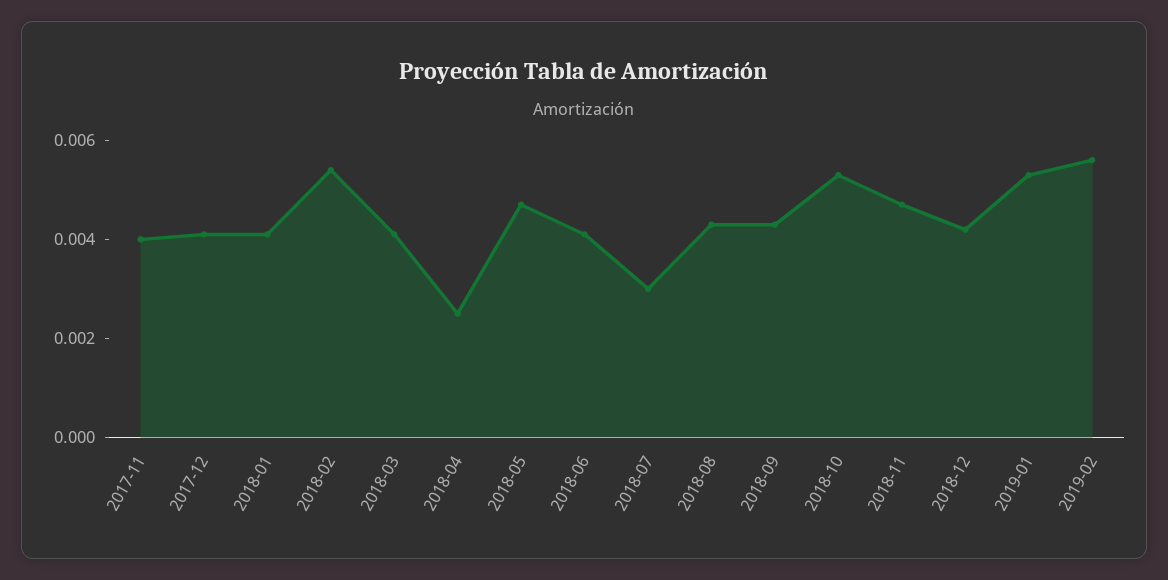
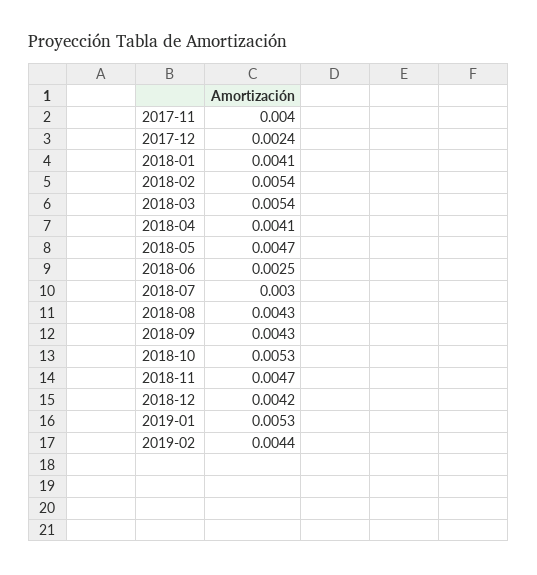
2017-12: 0.004 -> 0.0024
2018-03: 0.004 -> 0.0054
2018-04: 0.0025 -> 0.0041
2018-06: 0.004 -> 0.0025
2019-02: 0.0055 -> 0.0044

